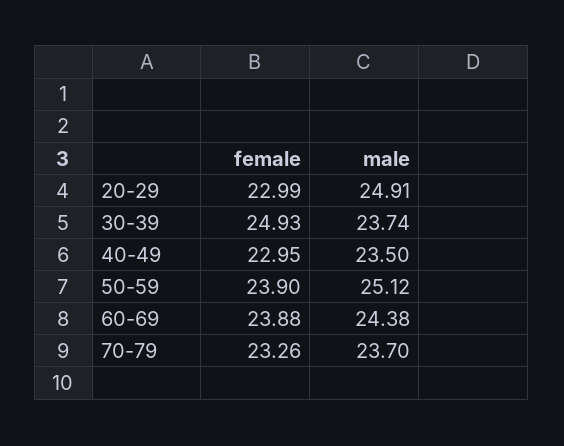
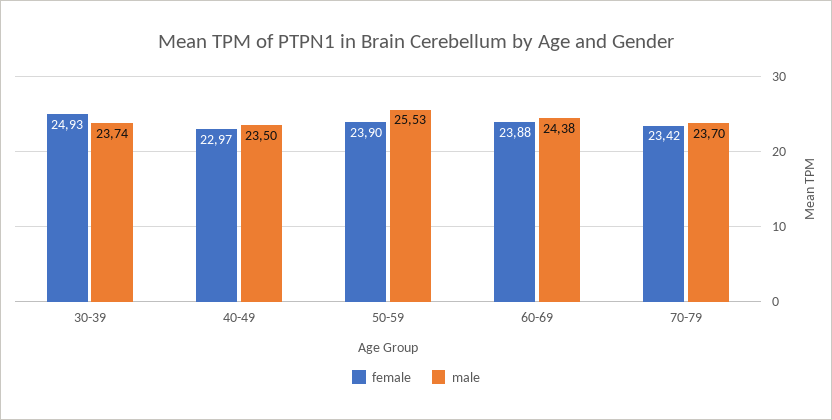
female, 20-29: 22.99 -> none
male, 20-29: 24.91 -> none
female, 40-49: 22.95 -> 22.97
male, 50-59: 25.12 -> 25.53
female, 70-79: 23.26 -> 23.42

